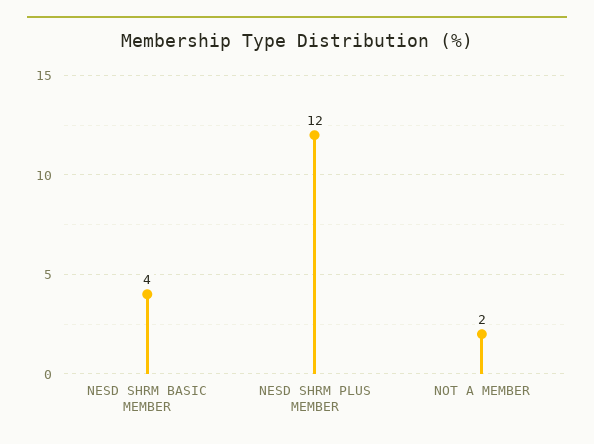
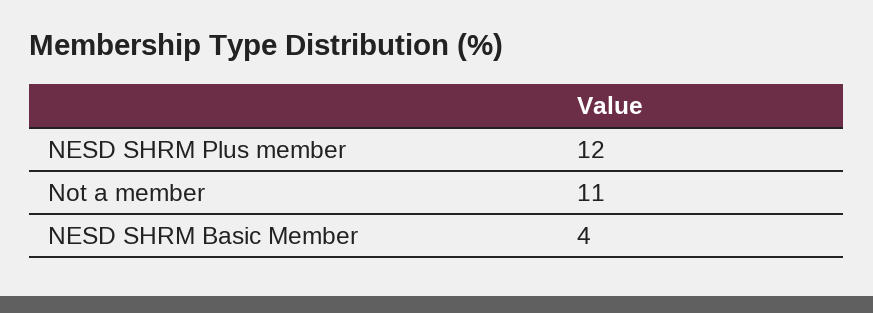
NOT A MEMBER: 2 -> 11

